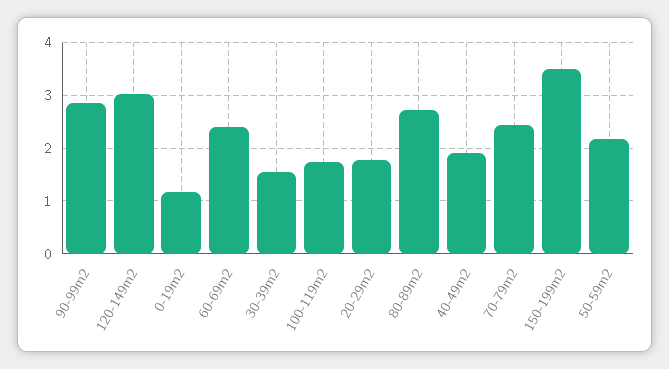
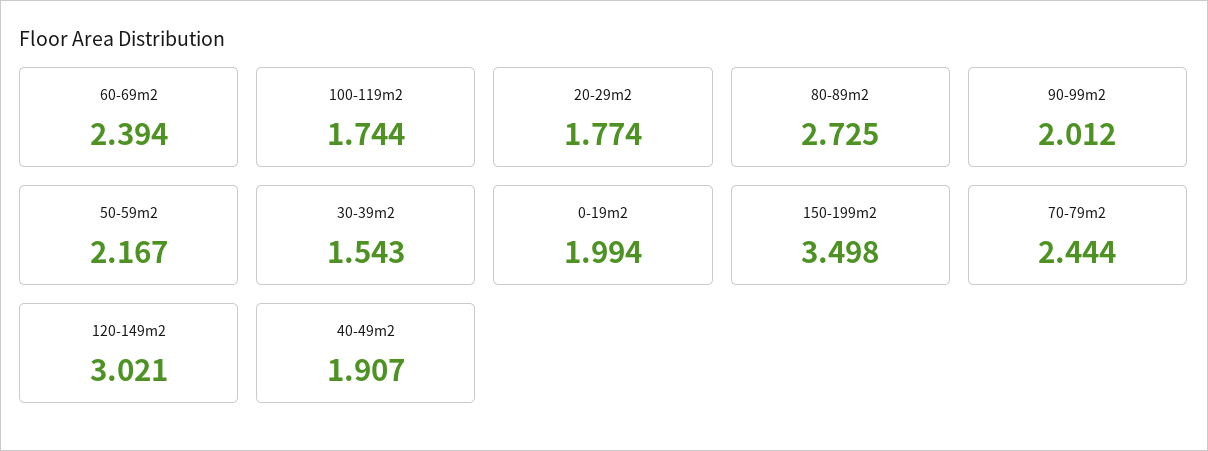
90-99m2: 2.8 -> 2.012
0-19m2: 1.2 -> 1.994

